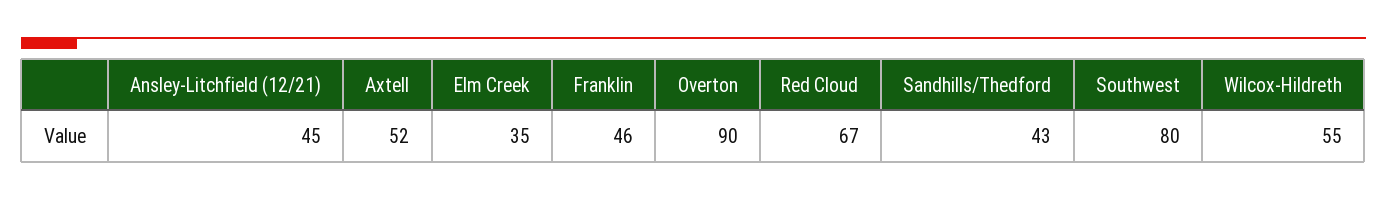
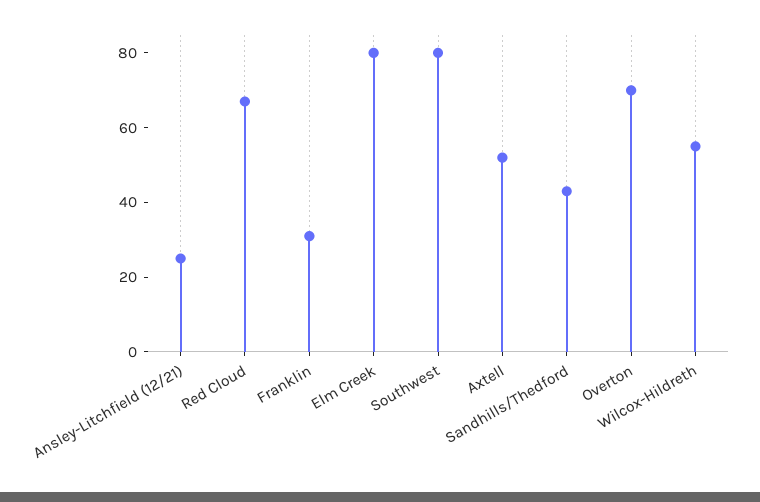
Ansley-Litchfield (12/21): 45 -> 25
Elm Creek: 35 -> 80
Franklin: 46 -> 30
Overton: 90 -> 70

